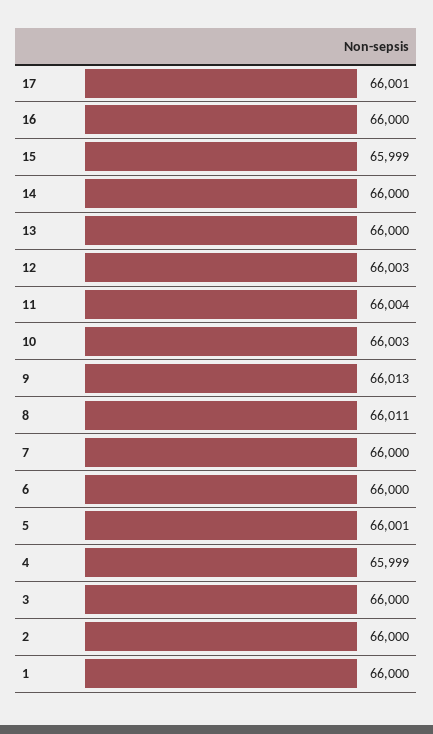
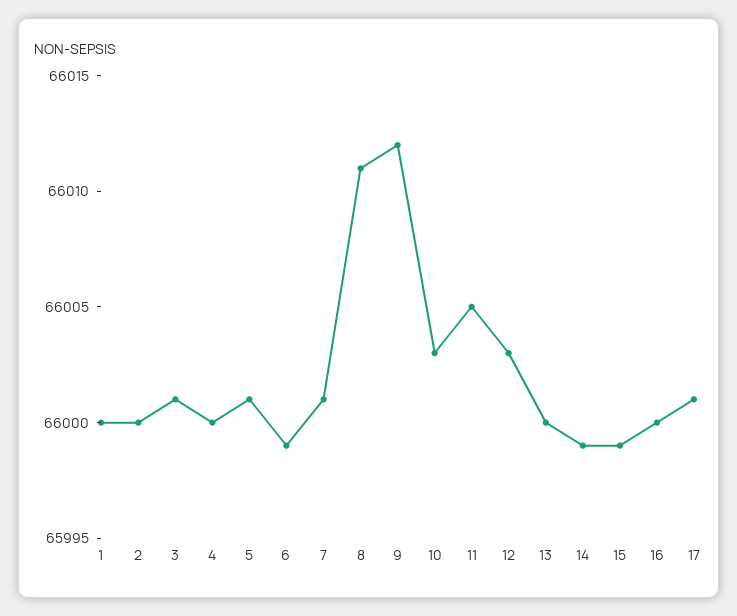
14: 66000 -> 65999
11: 66004 -> 66005
9: 66013 -> 66012
7: 66000 -> 66001
6: 66000 -> 65999
4: 65999 -> 66000
3: 66000 -> 66001

